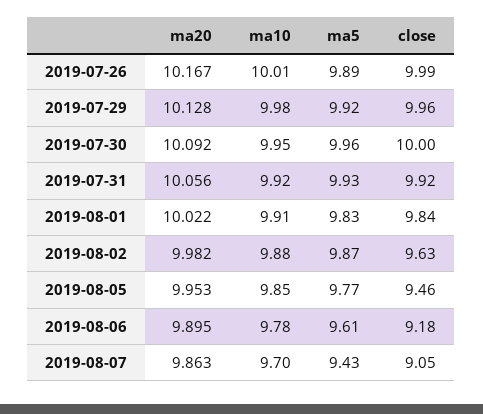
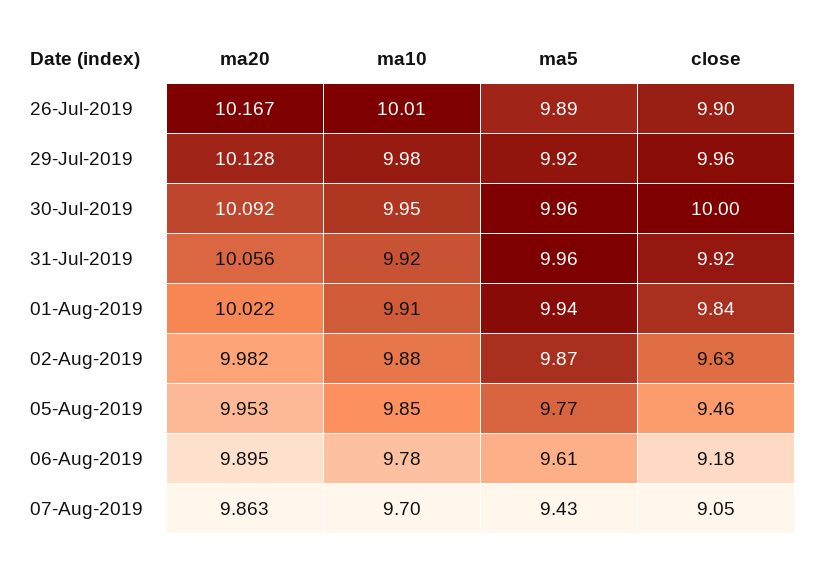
close, 2019-07-26: 9.99 -> 9.9
ma5, 2019-07-31: 9.93 -> 9.96
ma5, 2019-08-01: 9.83 -> 9.94

